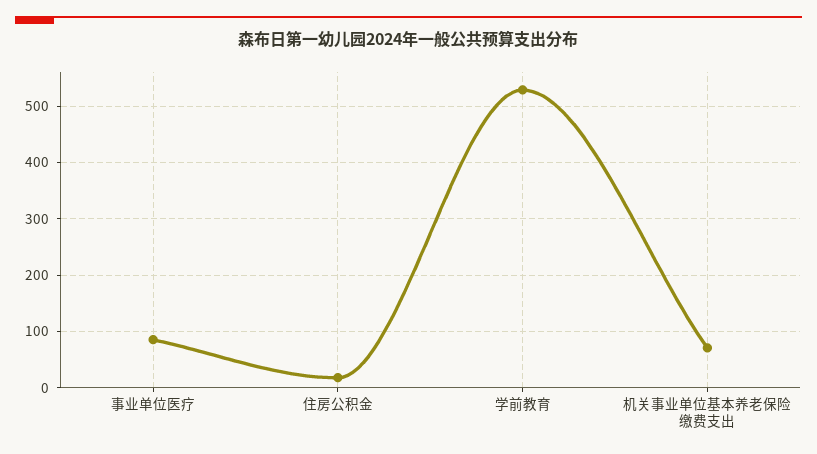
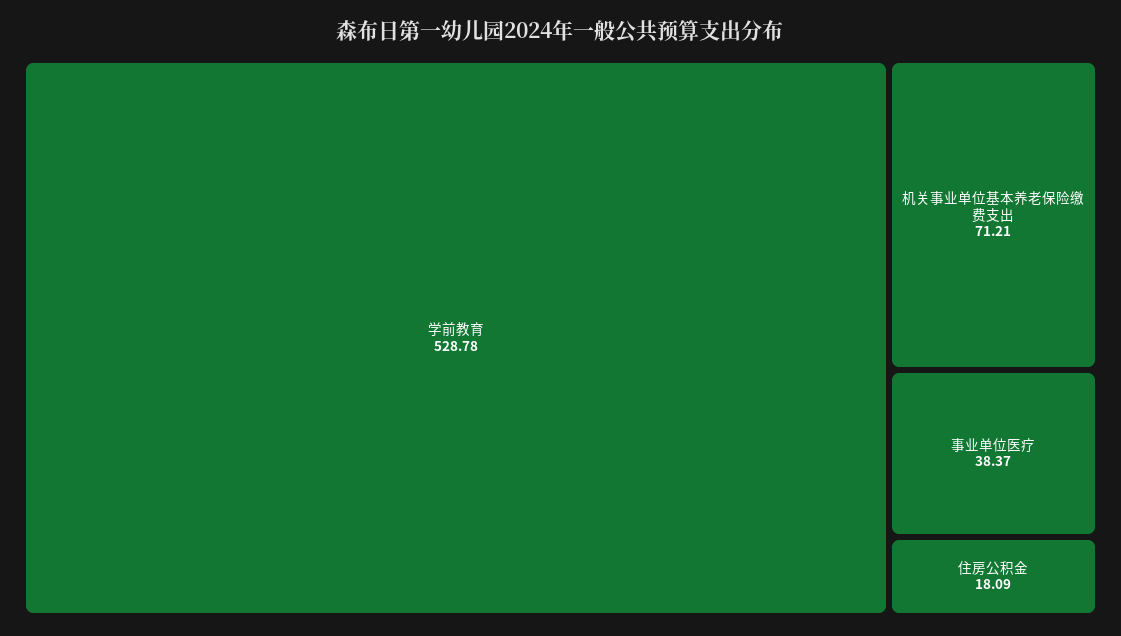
事业单位医疗: 80 -> 38.37

